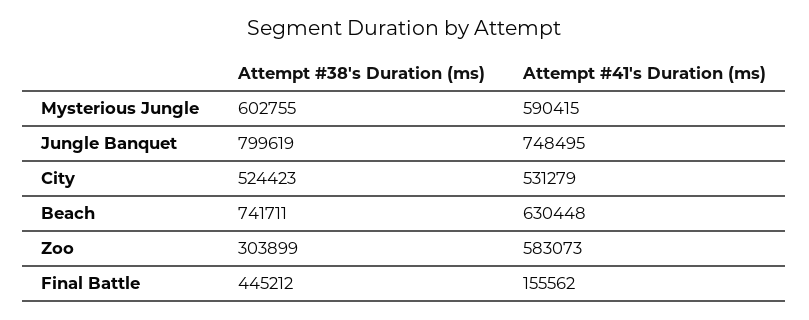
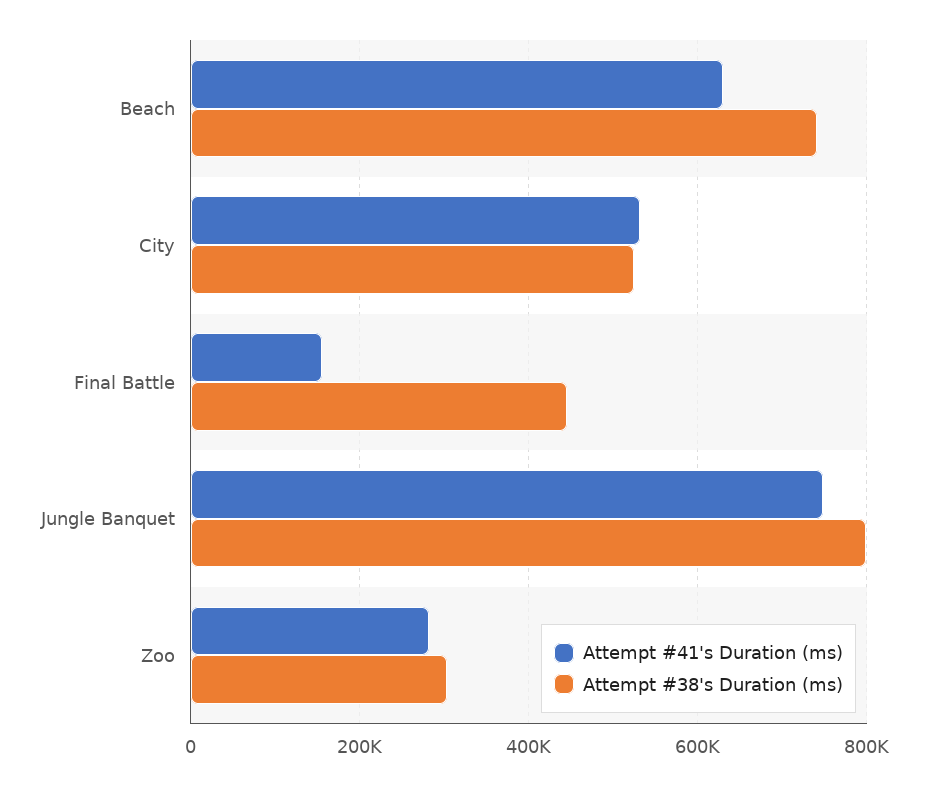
Attempt #38's Duration (ms), Mysterious Jungle: 602755 -> none
Attempt #41's Duration (ms), Mysterious Jungle: 590415 -> none
Attempt #41's Duration (ms), Zoo: 583073 -> 280000

